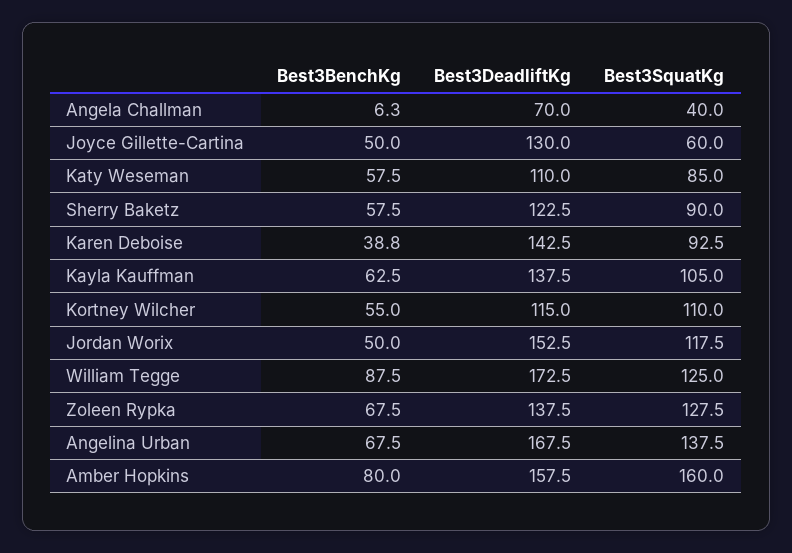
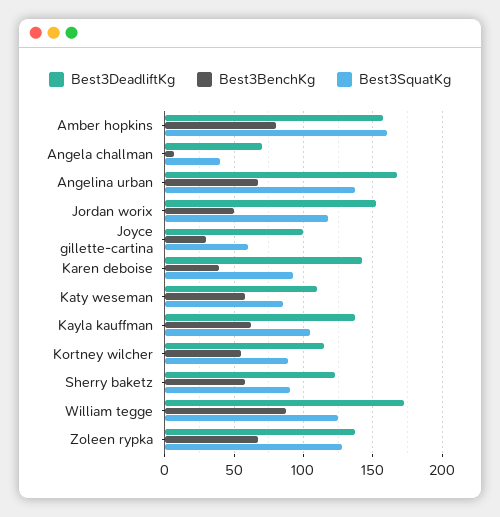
Best3BenchKg, Joyce Gillette-Cartina: 50 -> 30
Best3DeadliftKg, Joyce Gillette-Cartina: 130 -> 100
Best3SquatKg, Kortney Wilcher: 110 -> 90

